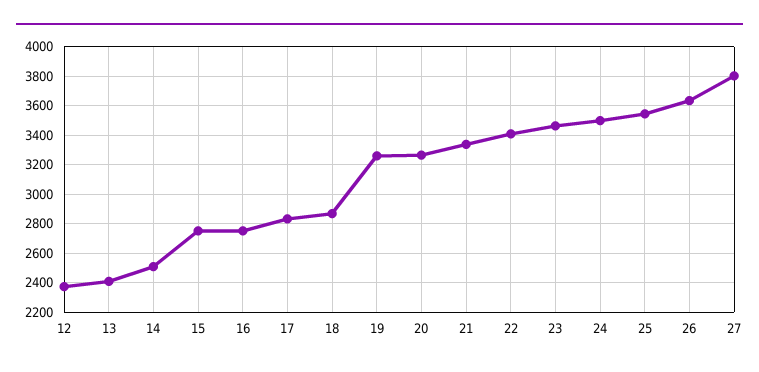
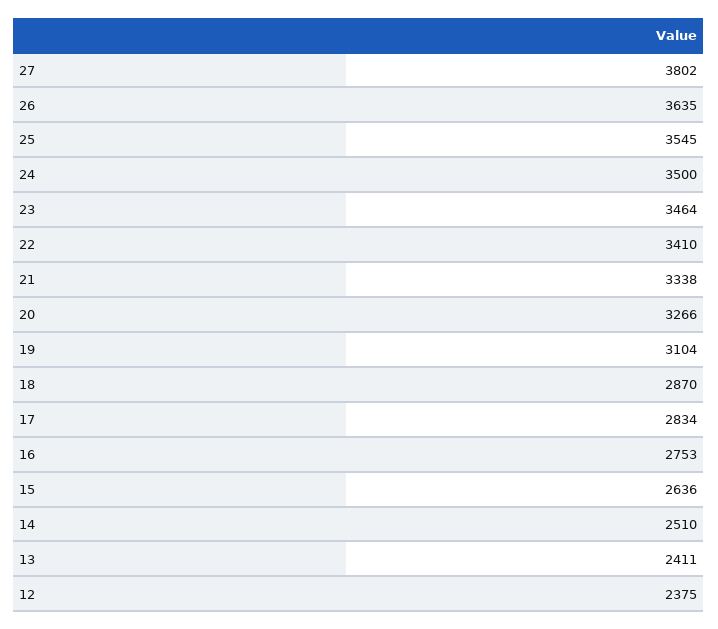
15: 2750 -> 2636
19: 3250 -> 3104

